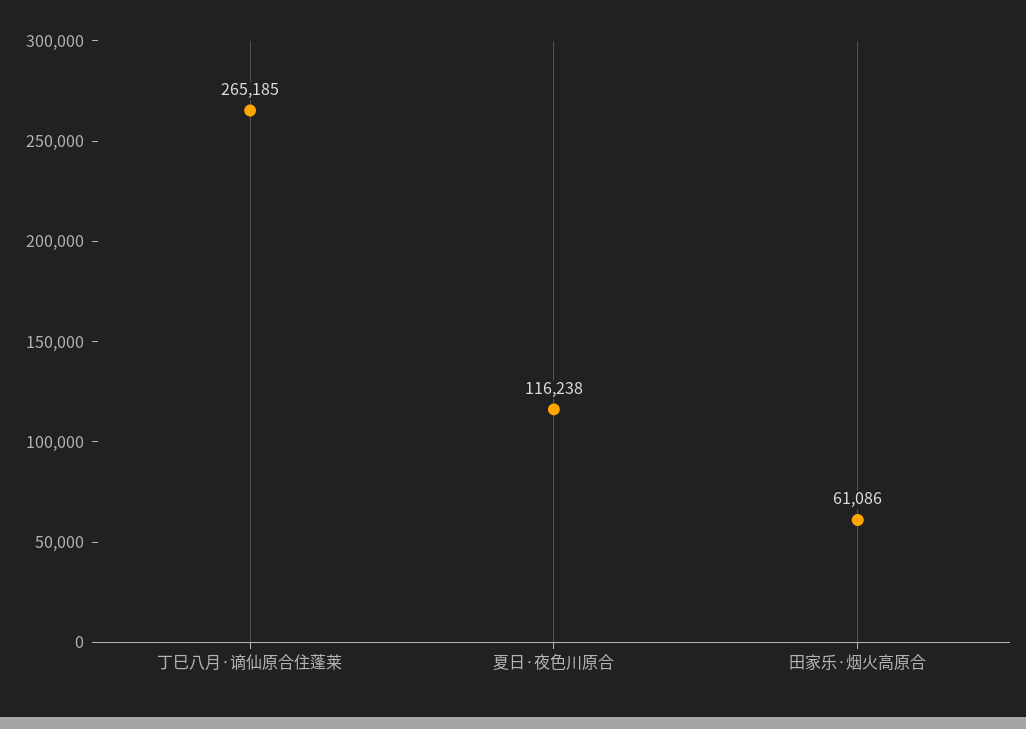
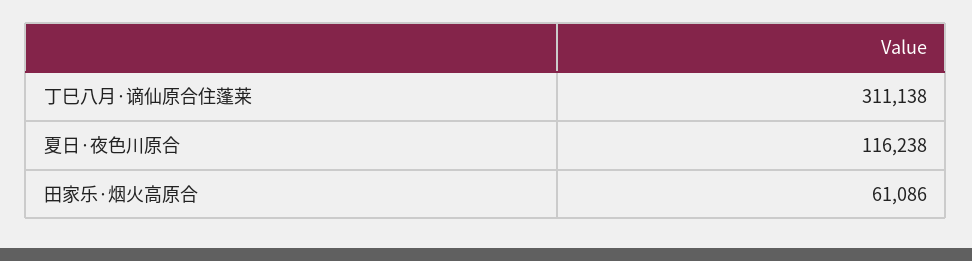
丁巳八月·谪仙原合住蓬莱: 265185 -> 311138

